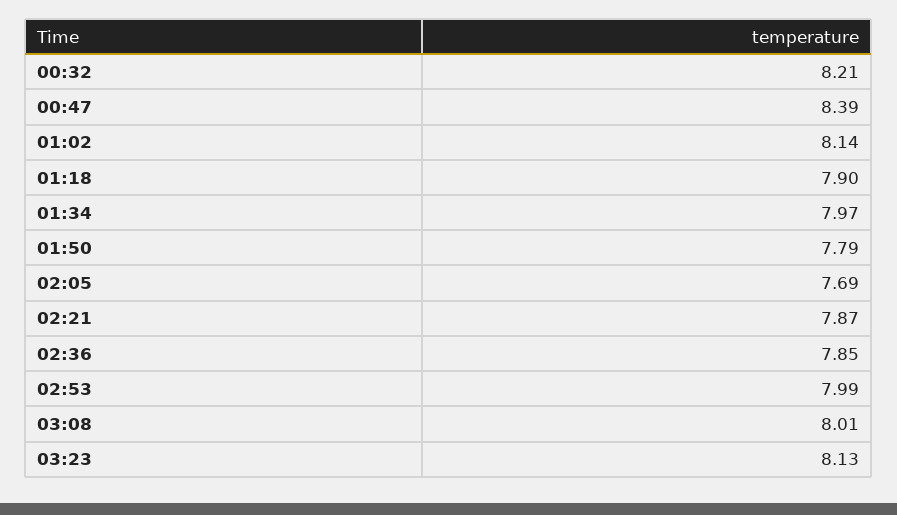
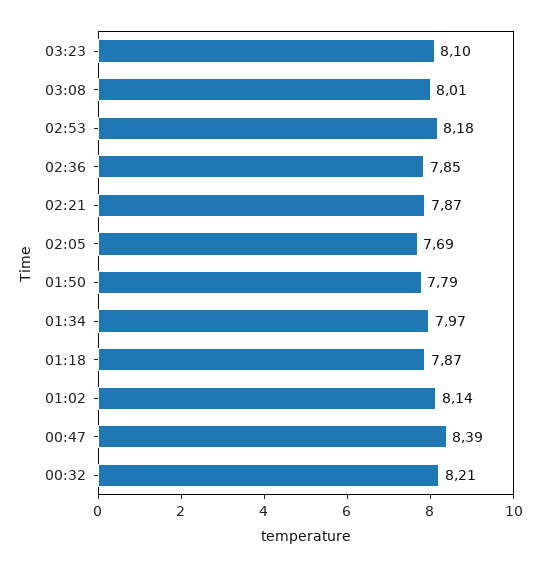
01:18: 7.9 -> 7.87
02:53: 7.99 -> 8.18
03:23: 8.13 -> 8.1

